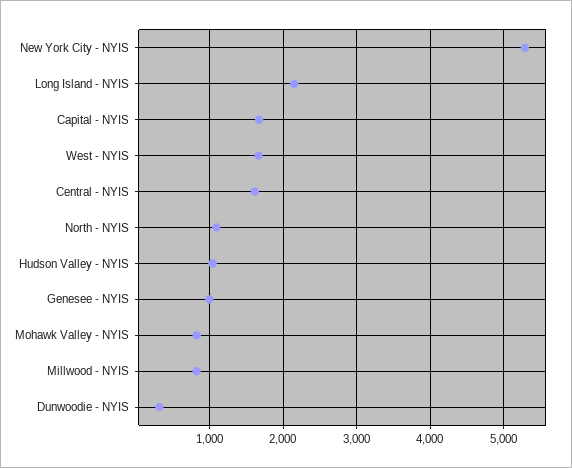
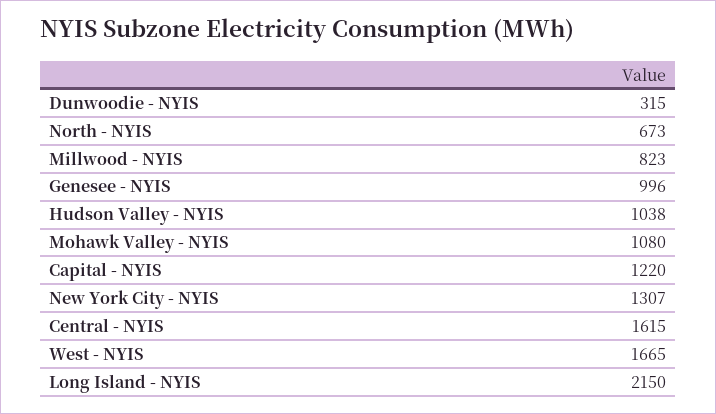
New York City - NYIS: 5300 -> 1307
Capital - NYIS: 1700 -> 1220
North - NYIS: 1100 -> 673
Mohawk Valley - NYIS: 800 -> 1080

